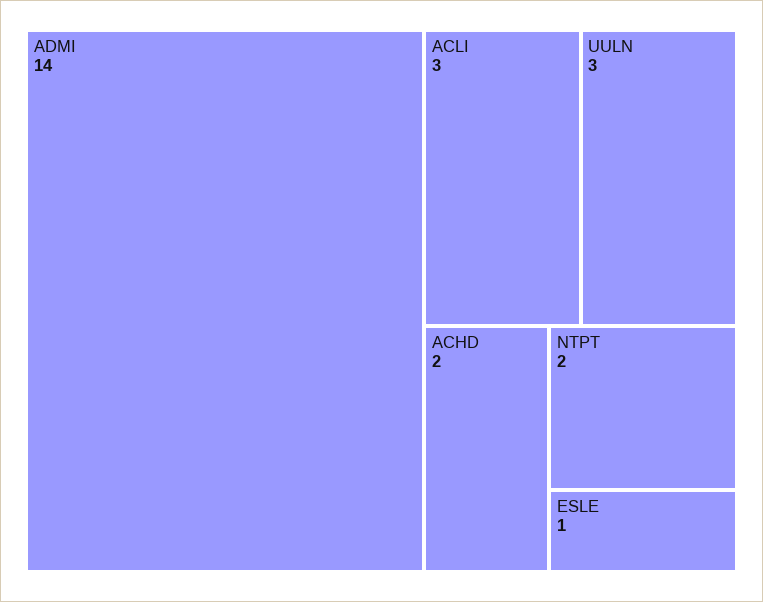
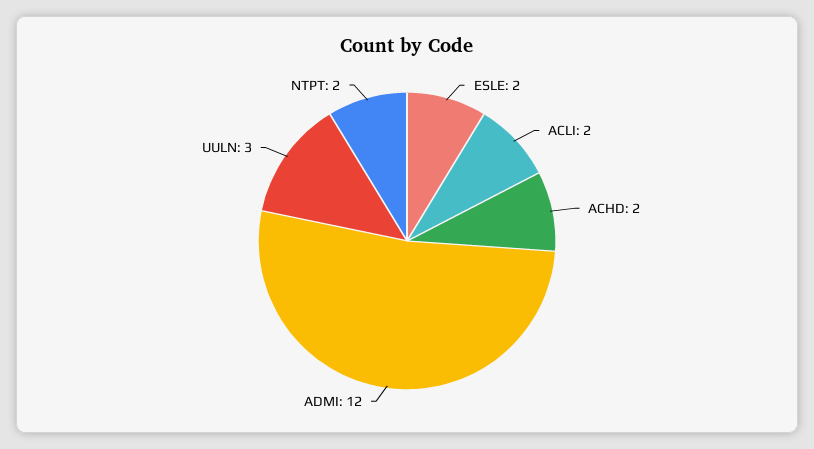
ADMI: 14 -> 12
ACLI: 3 -> 2
ESLE: 1 -> 2

